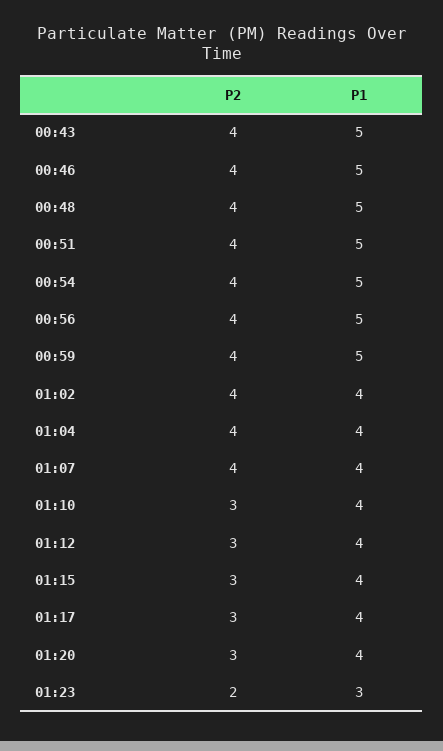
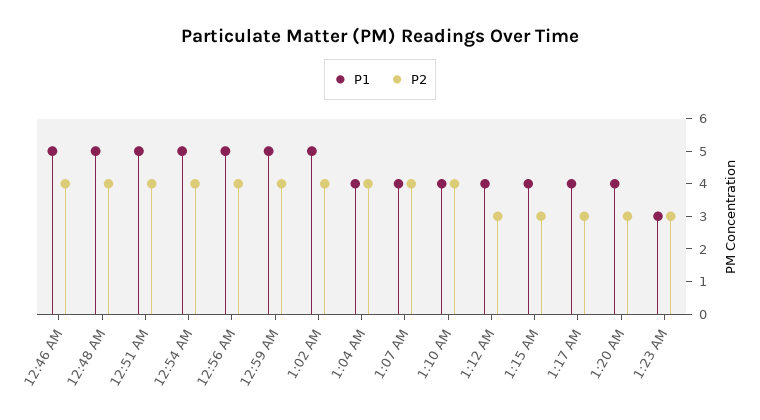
P2, 00:43: 4 -> none
P1, 00:43: 5 -> none
P1, 01:02: 4 -> 5
P2, 01:10: 3 -> 4
P2, 01:23: 2 -> 3

